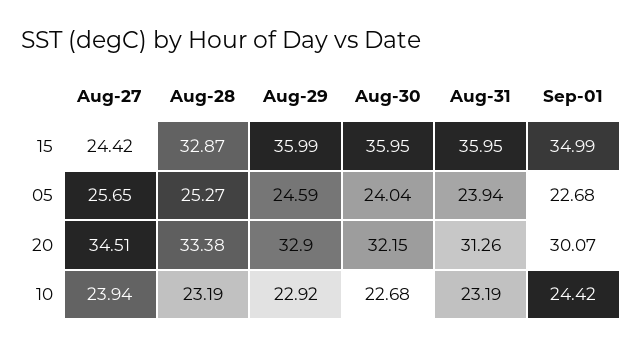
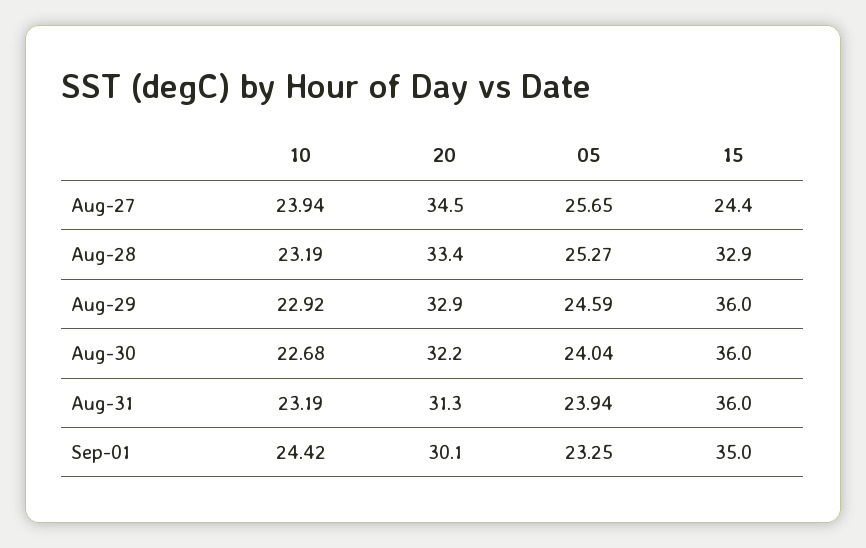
Sep-01, 05: 22.68 -> 23.25

